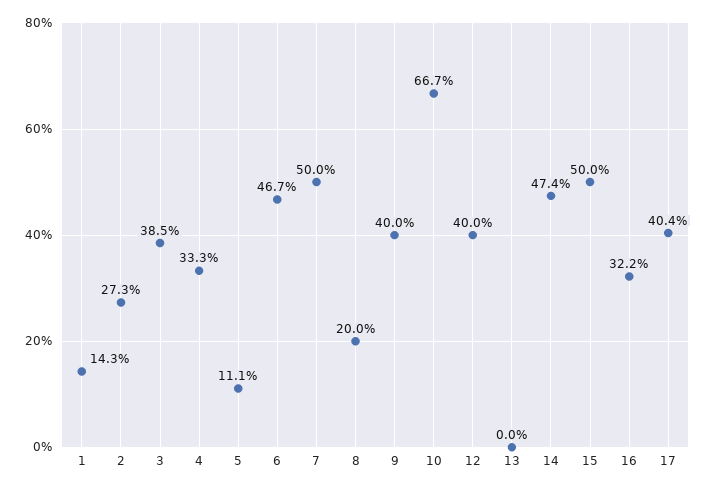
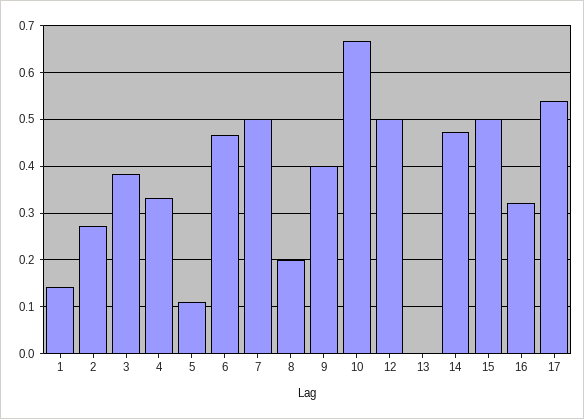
12: 0.4 -> 0.5
17: 0.404 -> 0.54

